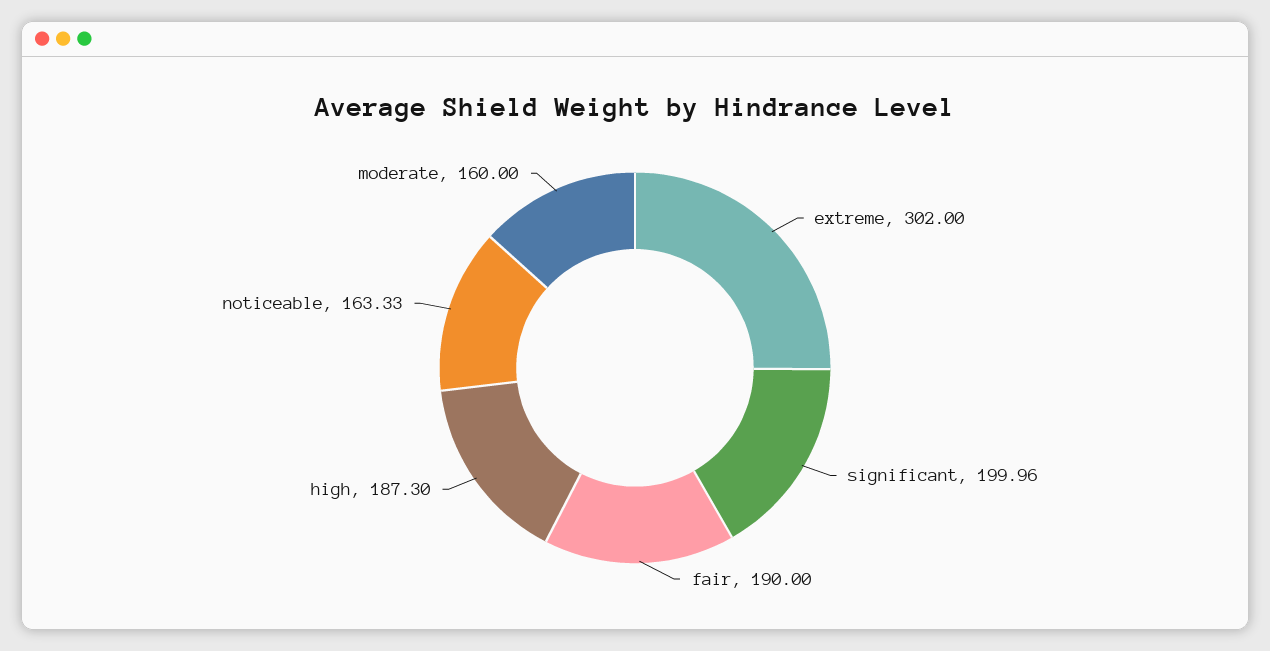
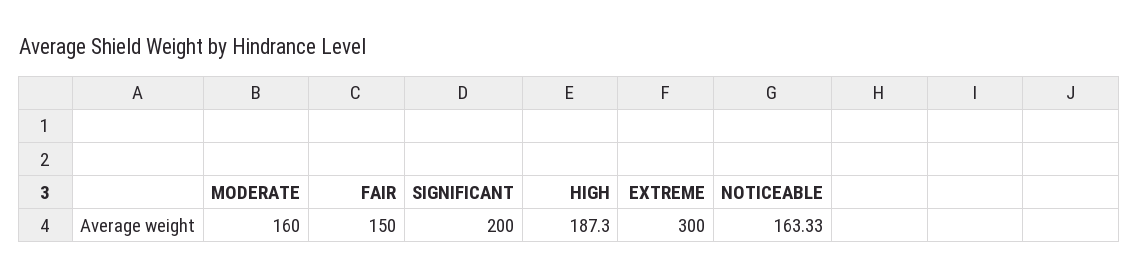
extreme: 302 -> 300
significant: 199.96 -> 200
fair: 190 -> 150

